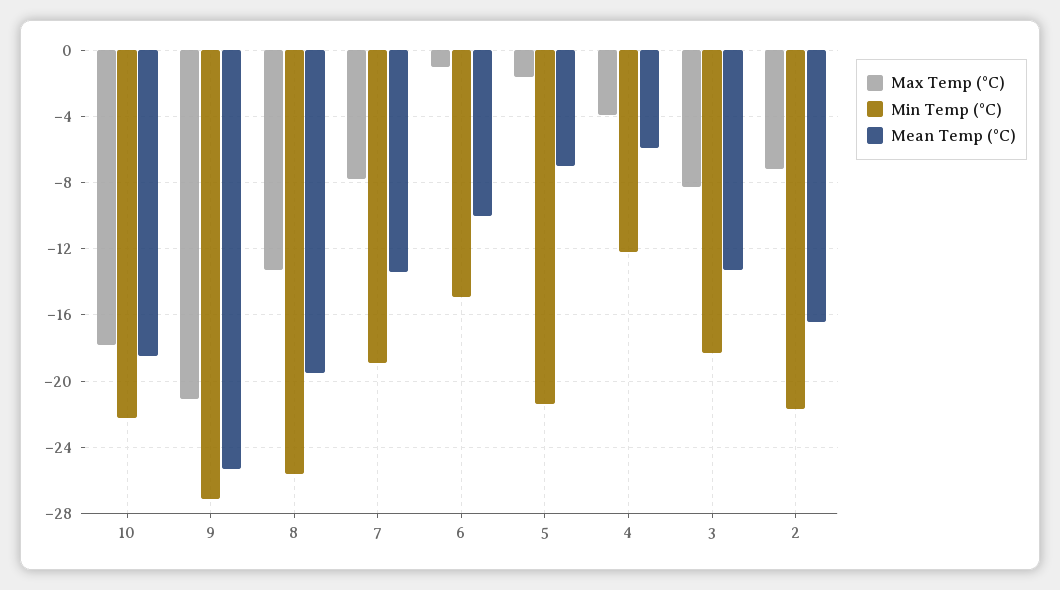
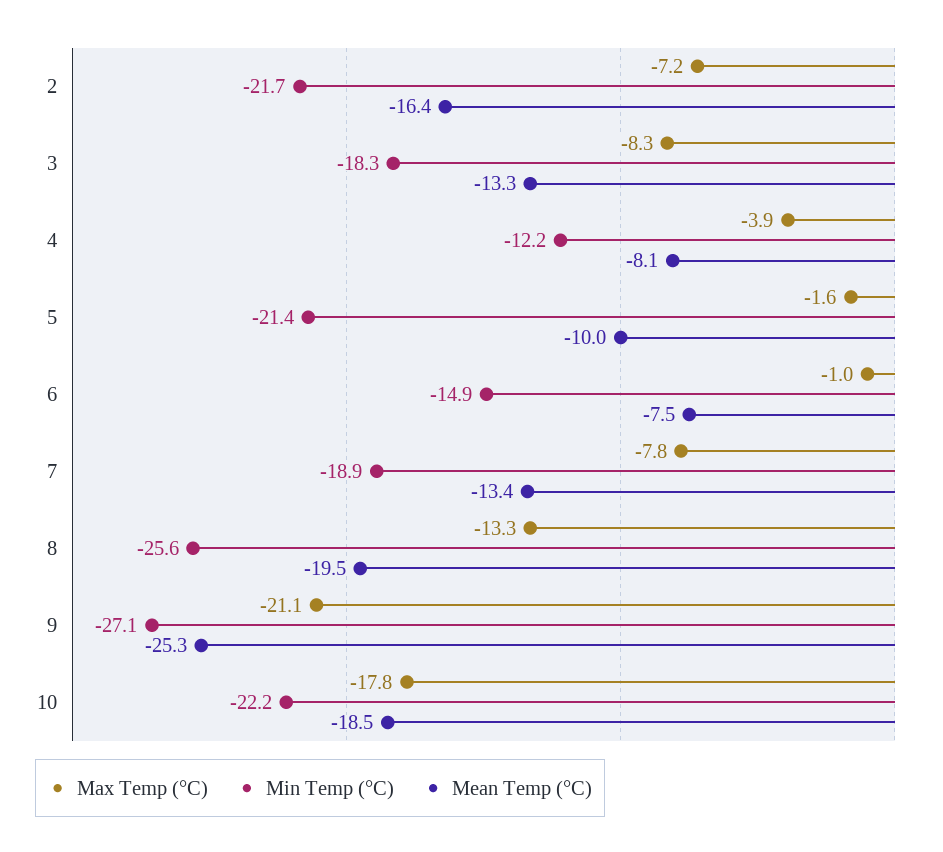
Mean Temp (°C), 6: -10 -> -7.5
Mean Temp (°C), 5: -7 -> -10
Mean Temp (°C), 4: -6 -> -8.1

